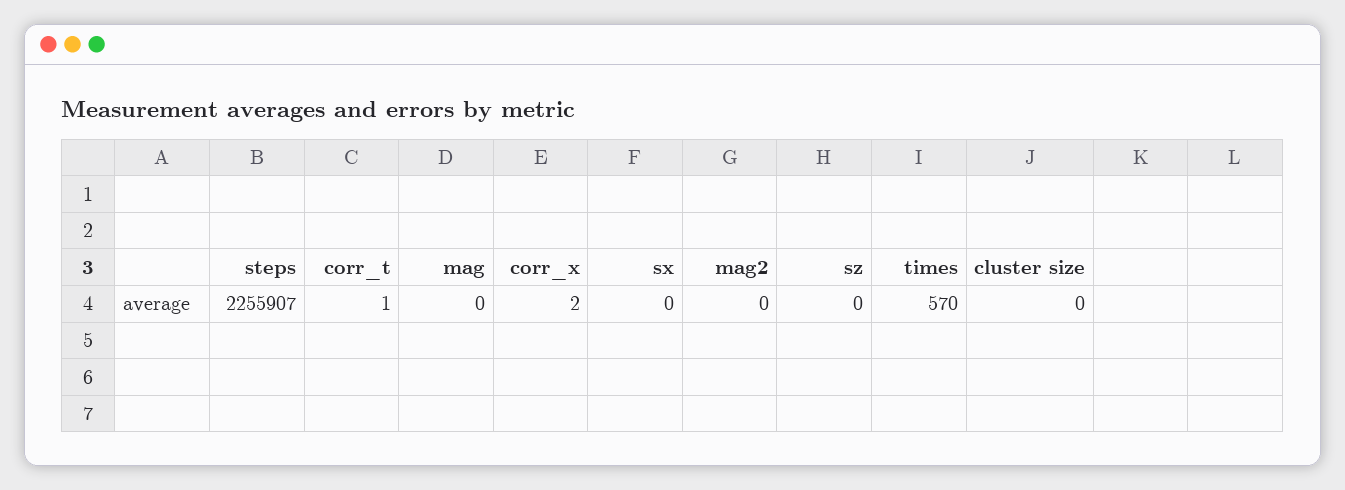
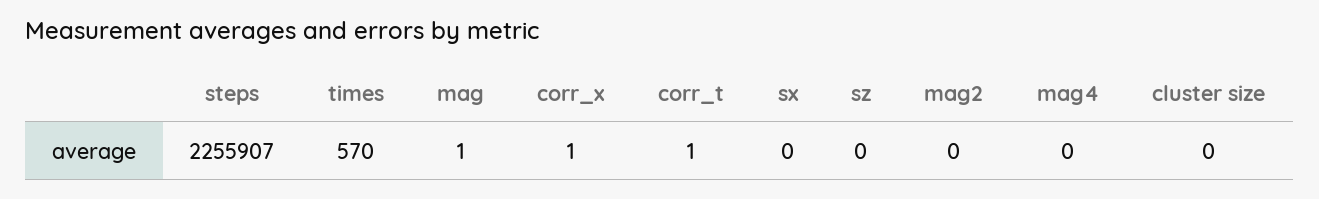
mag: 0 -> 1
corr_x: 2 -> 1
mag4: none -> 0

